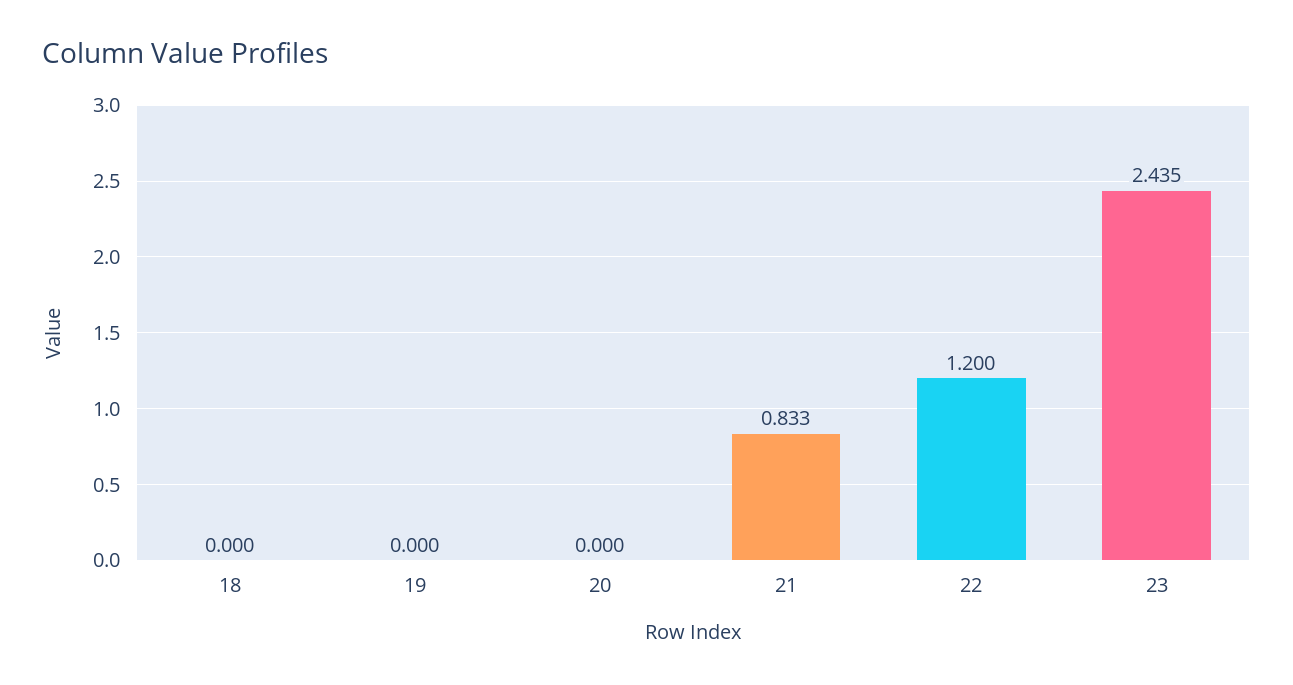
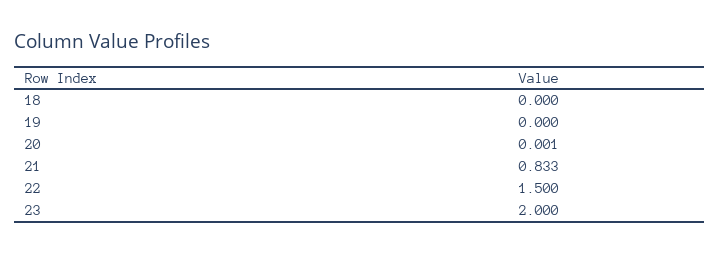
20: 0 -> 0.001
22: 1.2 -> 1.5
23: 2.435 -> 2

